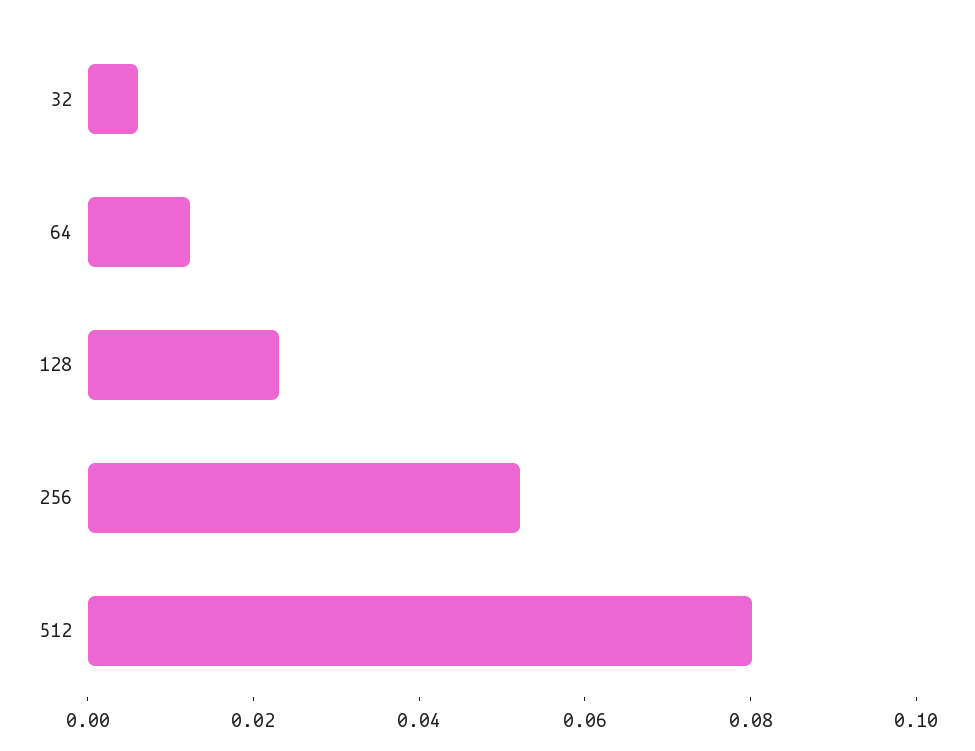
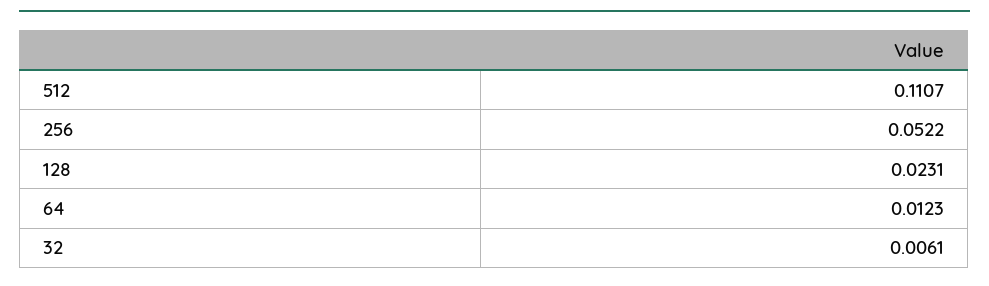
512: 0.08 -> 0.1107

